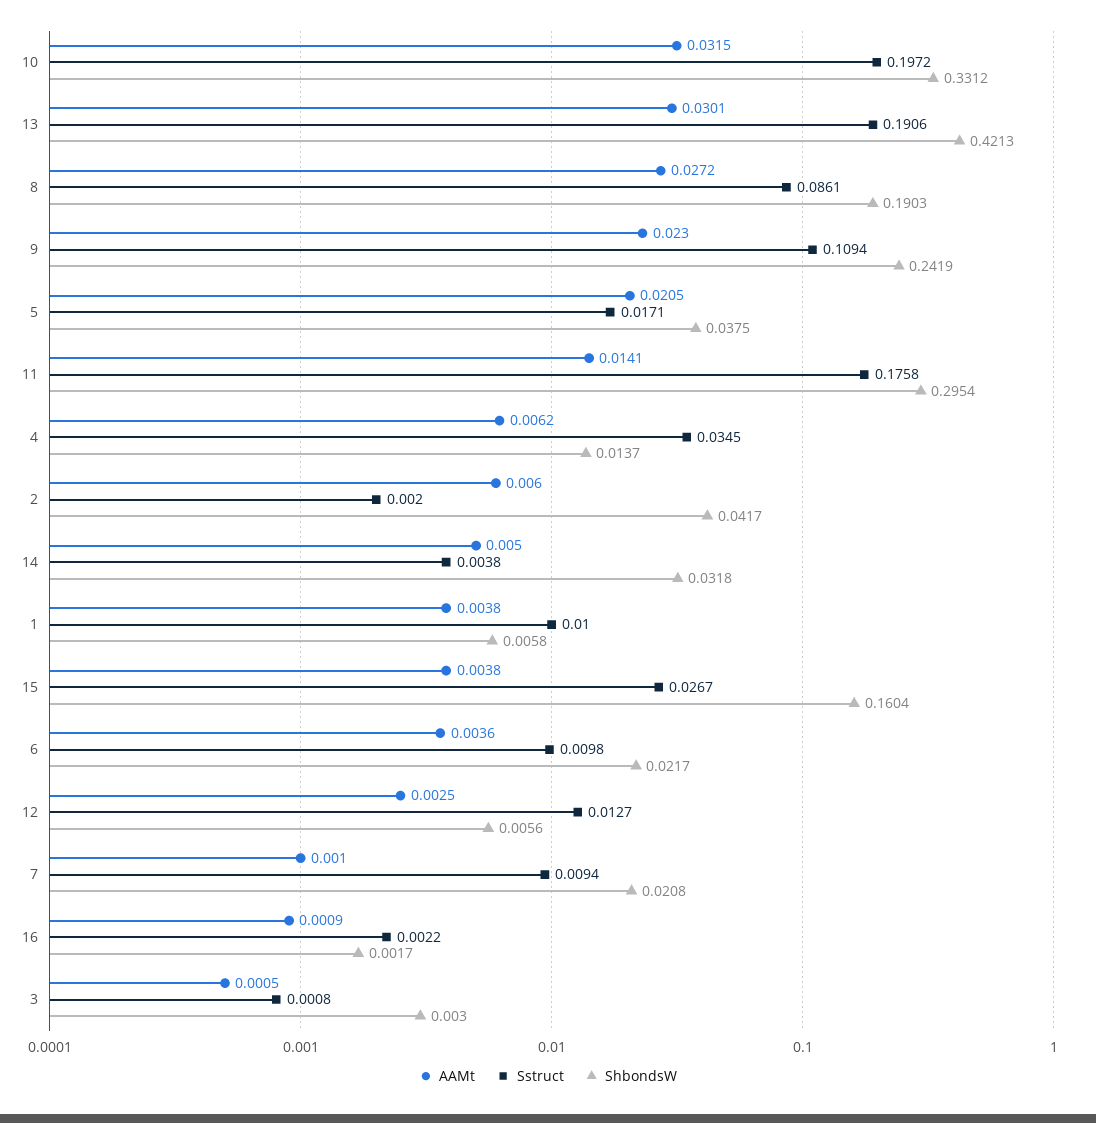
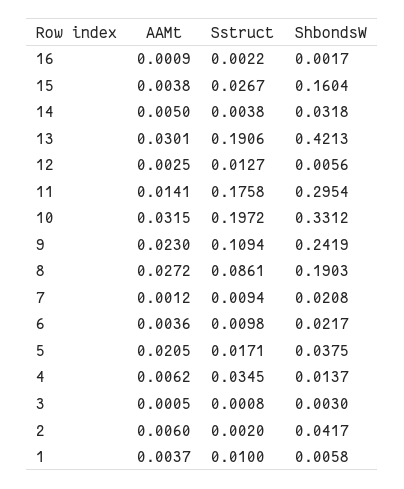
AAMt, 1: 0.0038 -> 0.0037
AAMt, 7: 0.001 -> 0.0012

